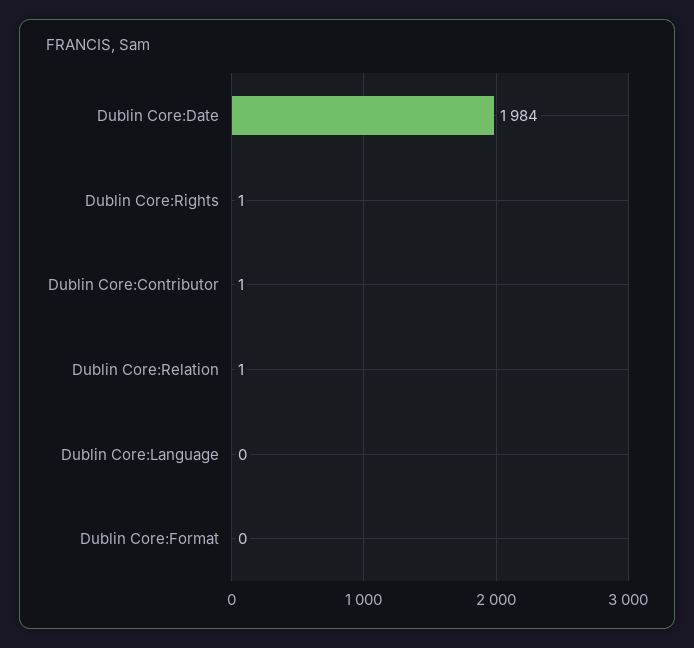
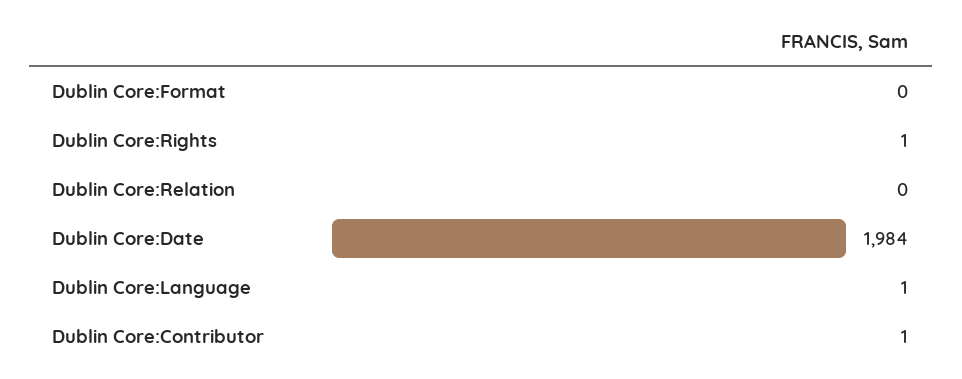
Dublin Core:Relation: 1 -> 0
Dublin Core:Language: 0 -> 1

